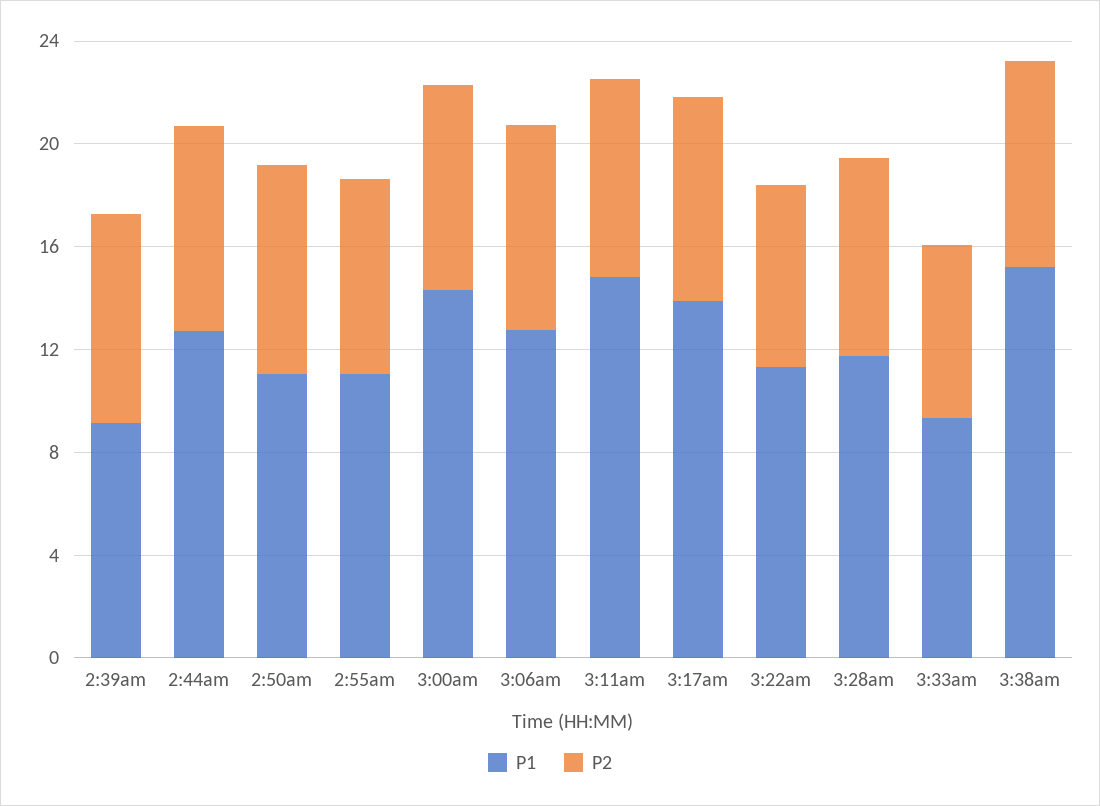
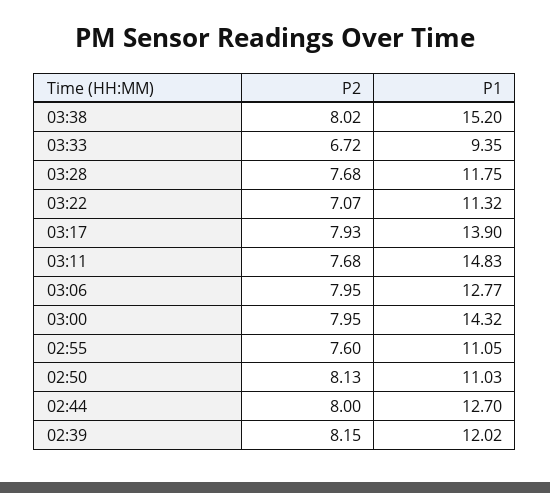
P1, 2:39am: 9 -> 12.02

